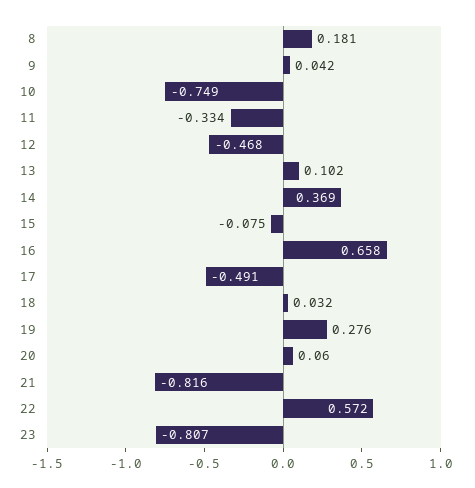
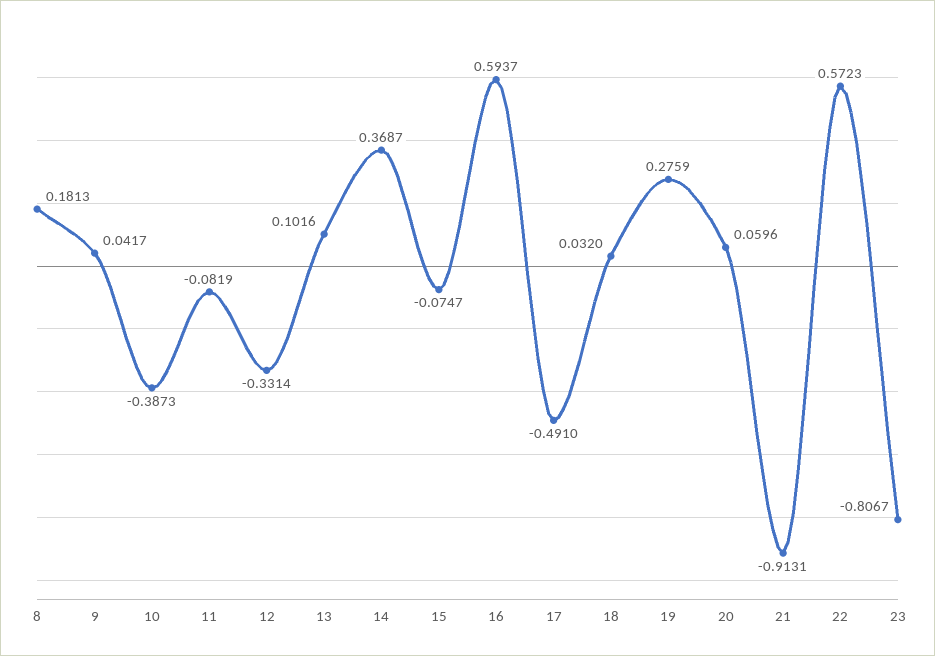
10: -0.749 -> -0.3873
11: -0.334 -> -0.0819
12: -0.468 -> -0.3314
16: 0.658 -> 0.5937
21: -0.816 -> -0.9131

